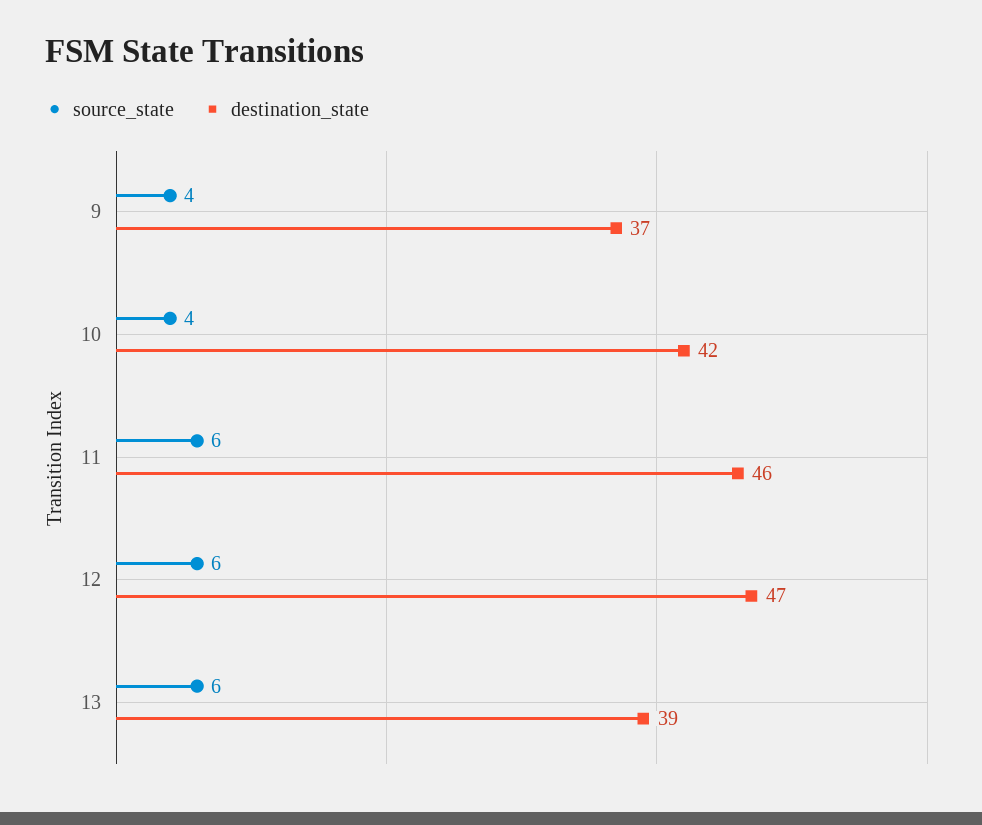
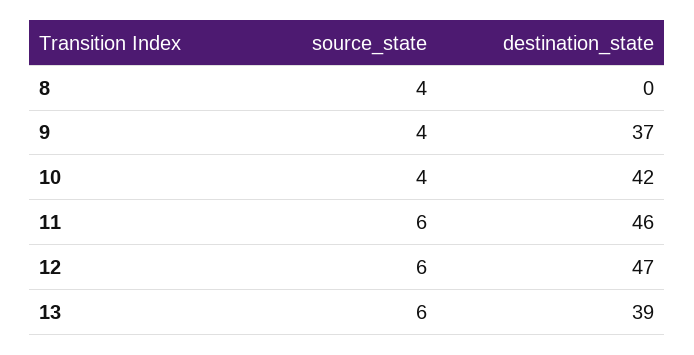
source_state, 8: none -> 4
destination_state, 8: none -> 0

